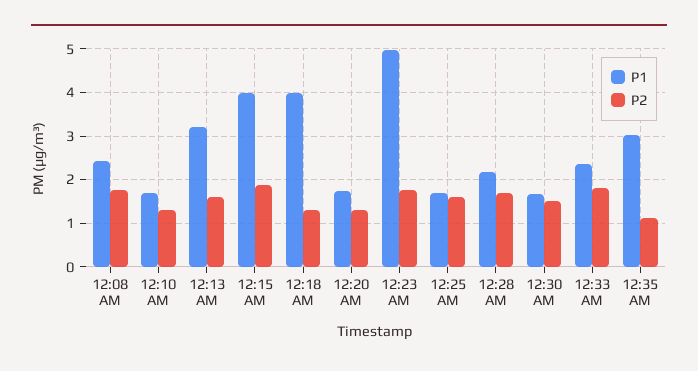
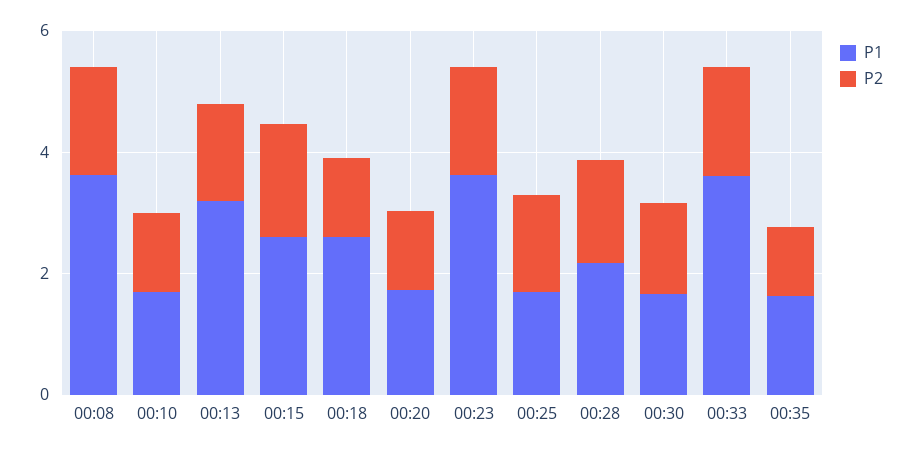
P1, 12:08 AM: 2.4 -> 3.5
P1, 12:15 AM: 4 -> 2.5
P1, 12:18 AM: 4 -> 2.5
P1, 12:23 AM: 5 -> 3.5
P1, 12:33 AM: 2.4 -> 3.5
P1, 12:35 AM: 3 -> 1.5

